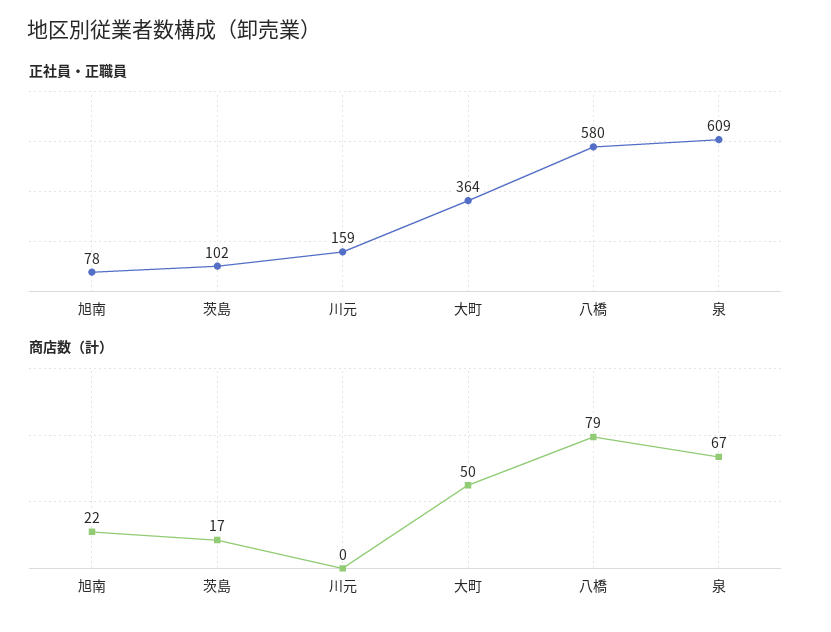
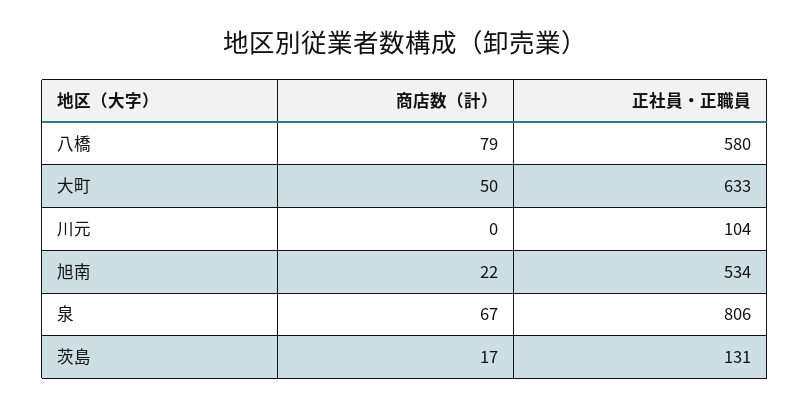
正社員・正職員, 旭南: 78 -> 534
正社員・正職員, 茨島: 102 -> 131
正社員・正職員, 川元: 159 -> 104
正社員・正職員, 大町: 364 -> 633
正社員・正職員, 泉: 609 -> 806

